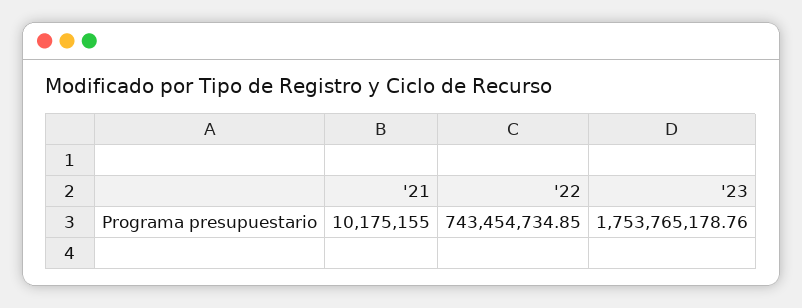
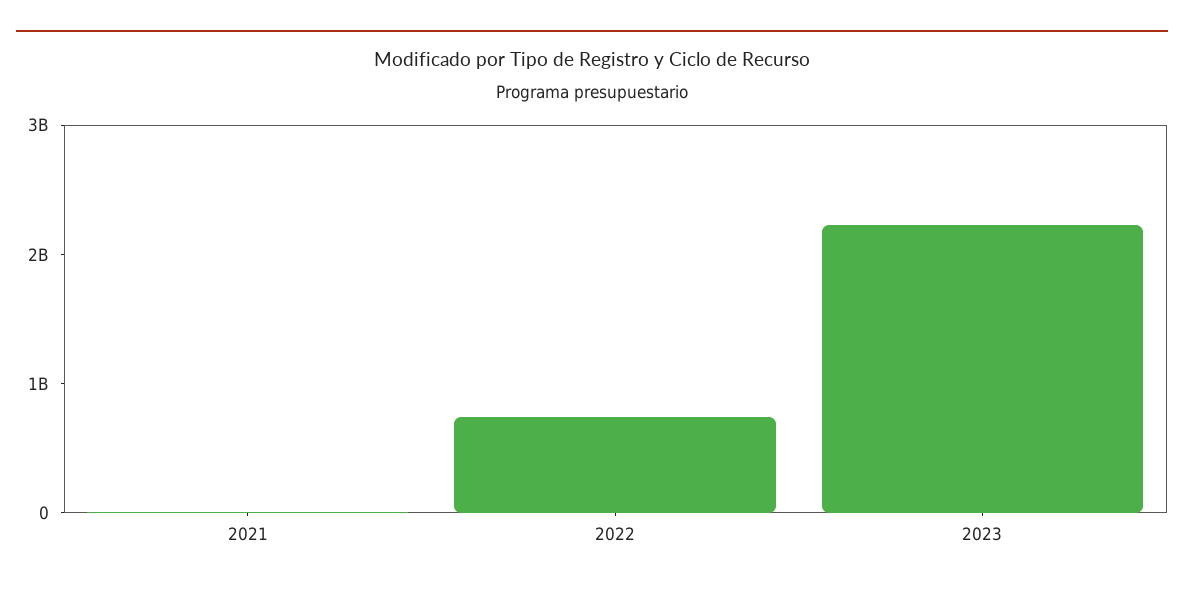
'23: 1753765178.76 -> 2200000000

